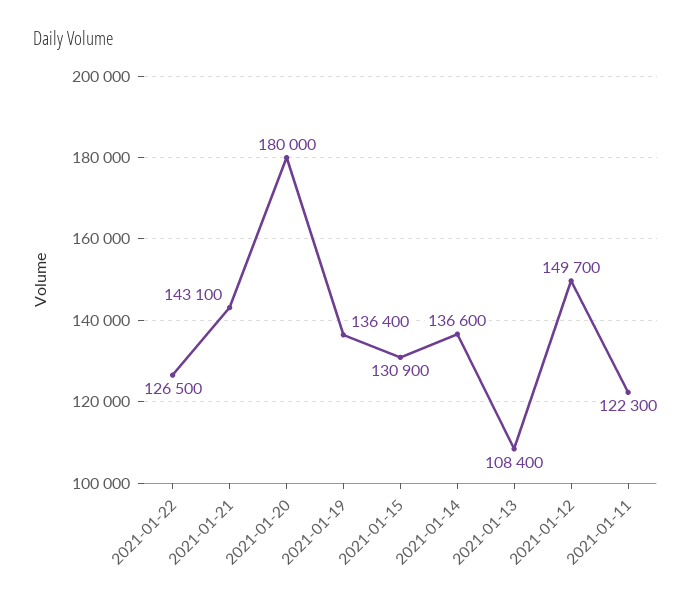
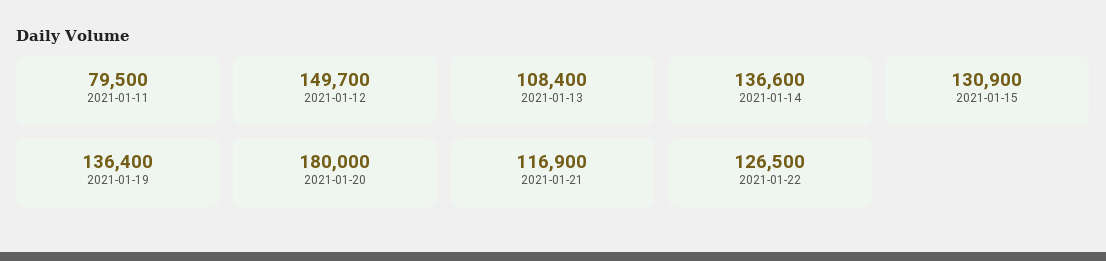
2021-01-21: 143100 -> 116900
2021-01-11: 122300 -> 79500

